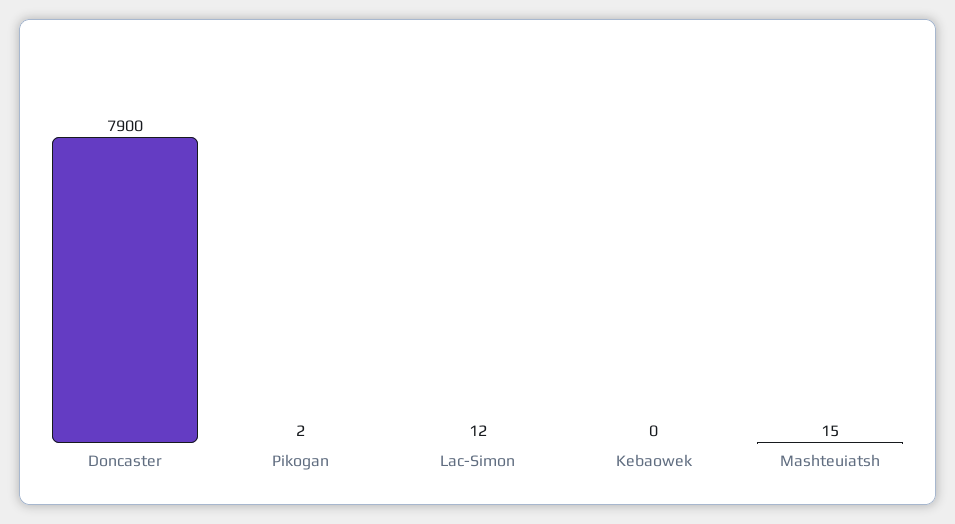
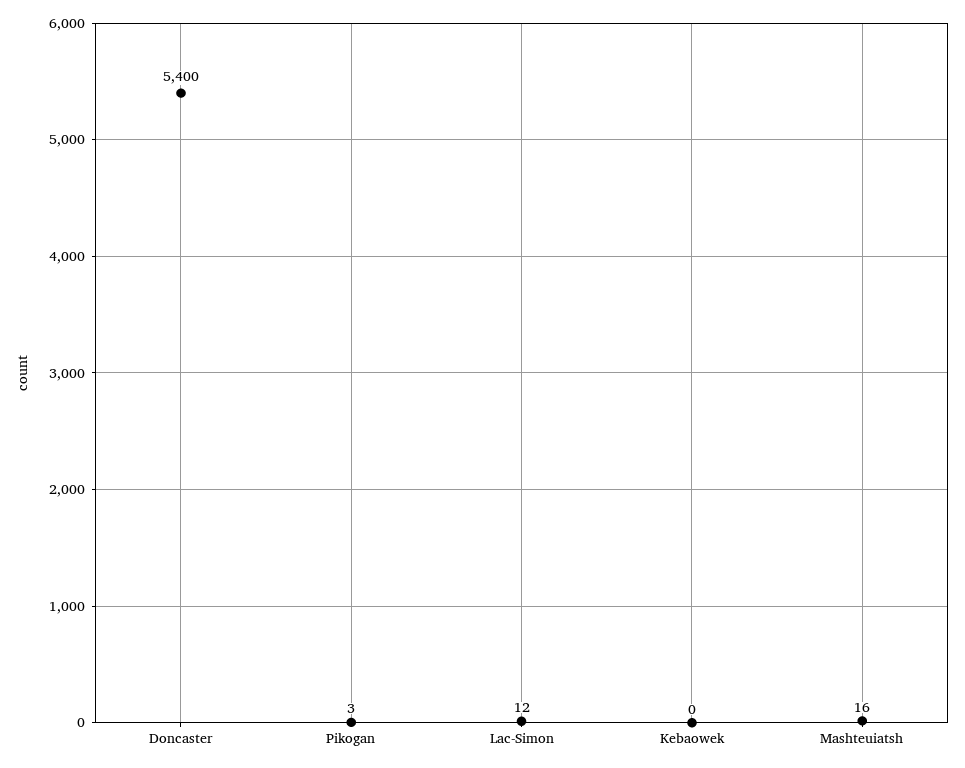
Doncaster: 7900 -> 5400
Pikogan: 2 -> 3
Mashteuiatsh: 15 -> 16

